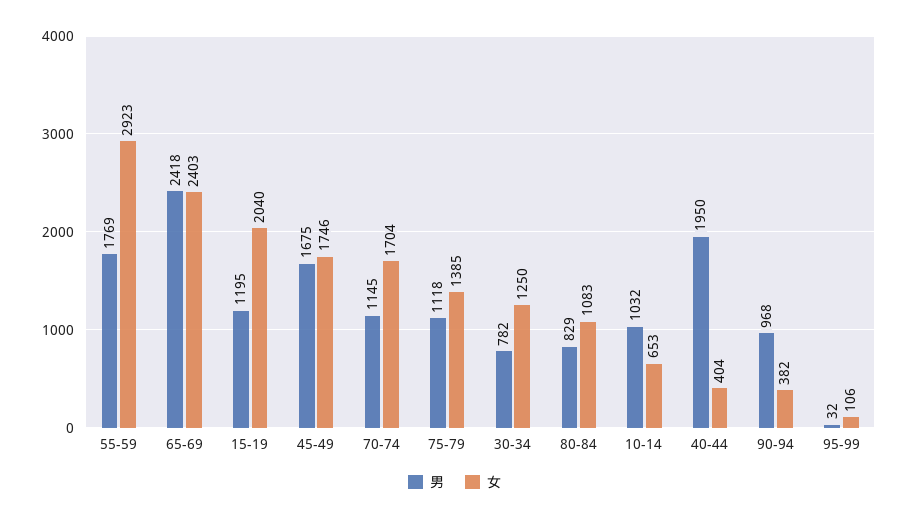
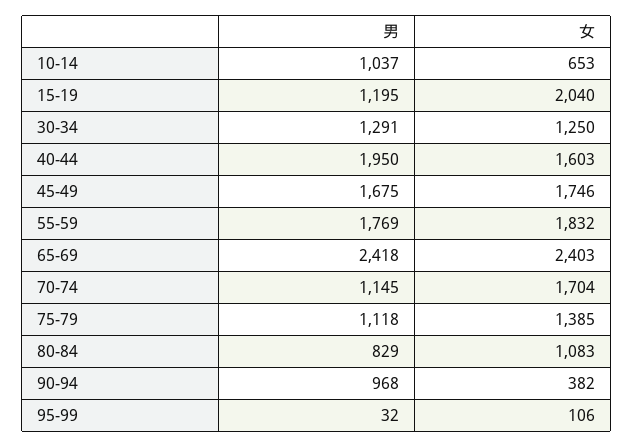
女, 55-59: 2923 -> 1832
男, 30-34: 782 -> 1291
男, 10-14: 1032 -> 1037
女, 40-44: 404 -> 1603

